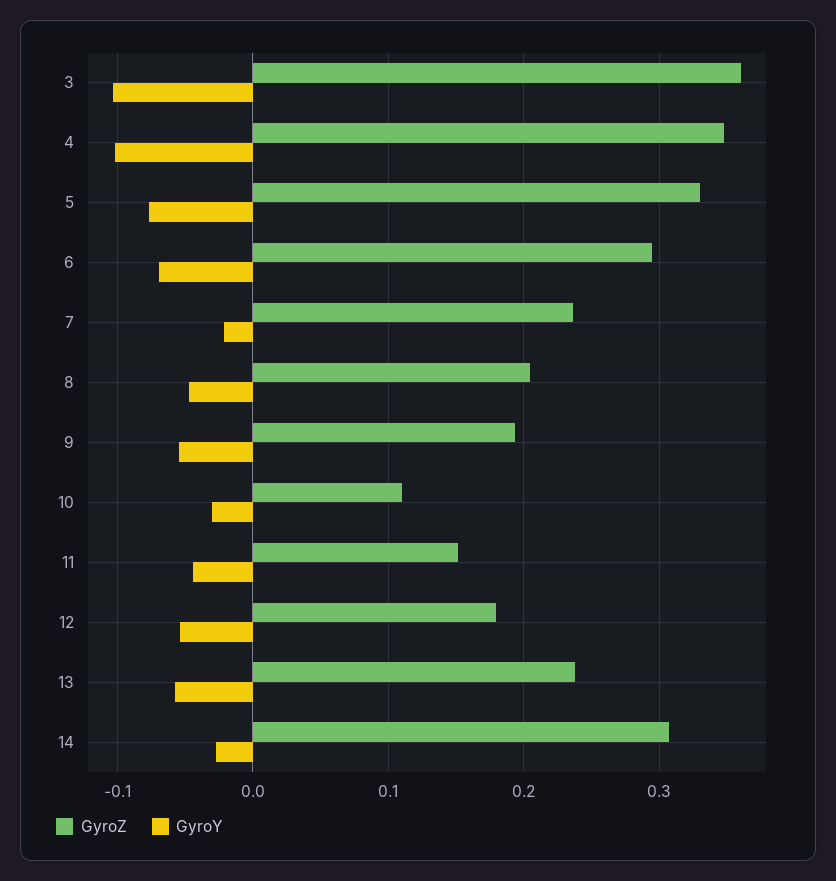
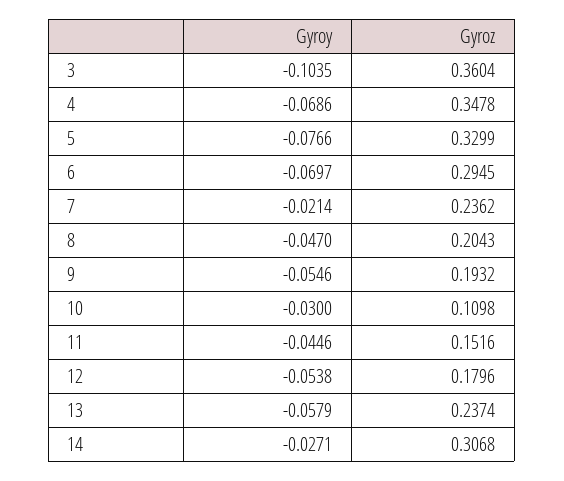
GyroY, 4: -0.1 -> -0.0686

